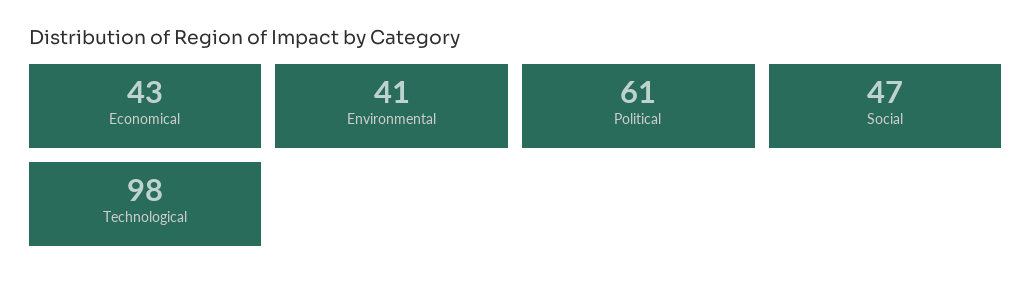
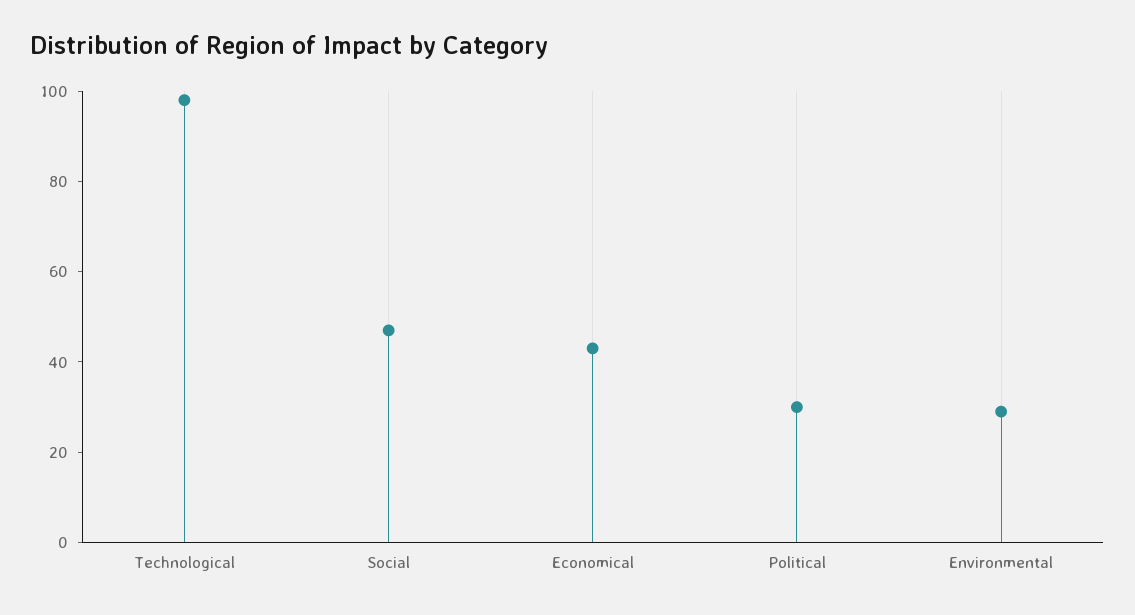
Environmental: 41 -> 30
Political: 61 -> 30

